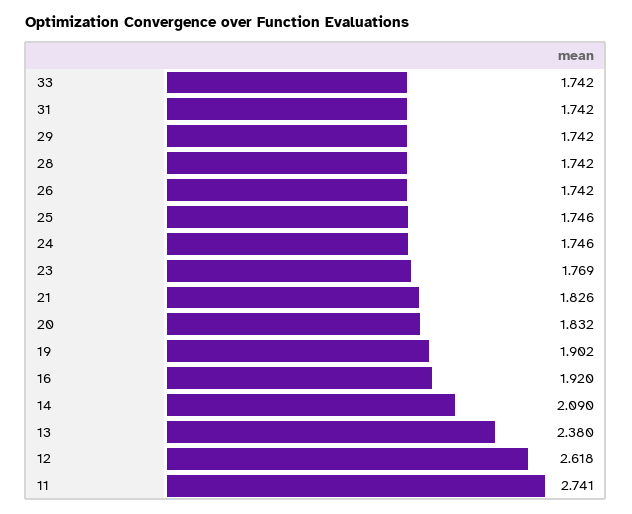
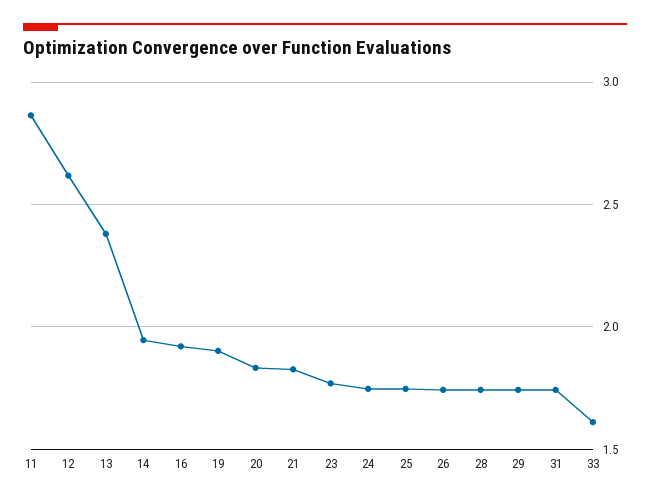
33: 1.742 -> 1.6
14: 2.09 -> 1.95
11: 2.741 -> 2.85

